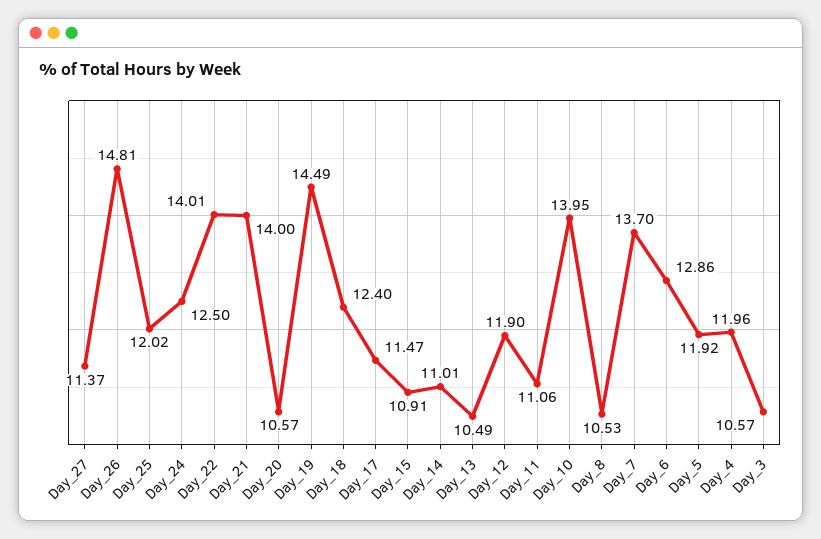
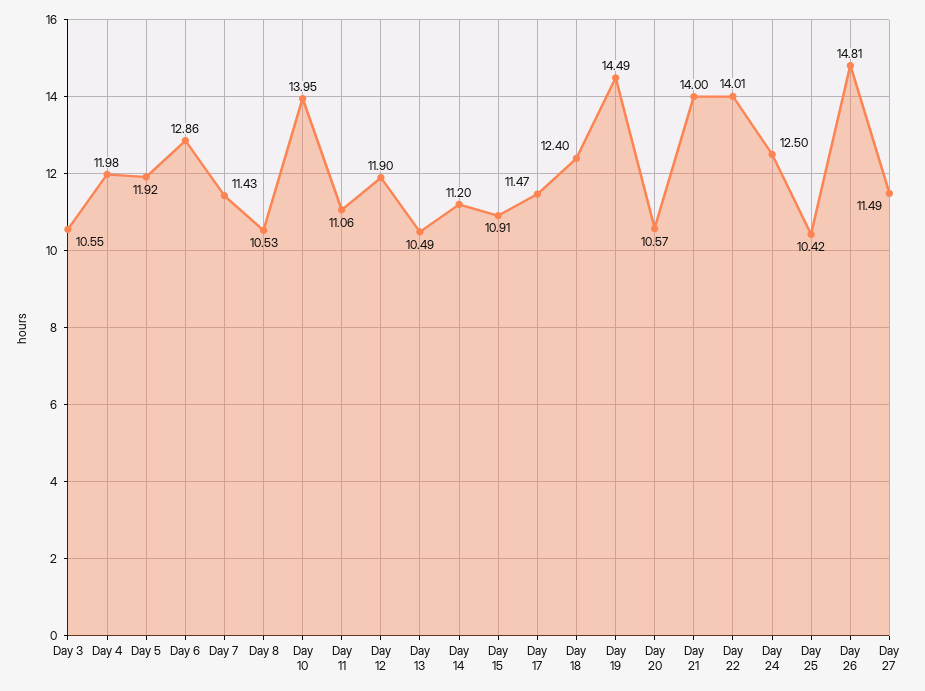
Day_27: 11.37 -> 11.49
Day_25: 12.02 -> 10.42
Day_14: 11.01 -> 11.2
Day_7: 13.7 -> 11.43
Day_4: 11.96 -> 11.98
Day_3: 10.57 -> 10.55

